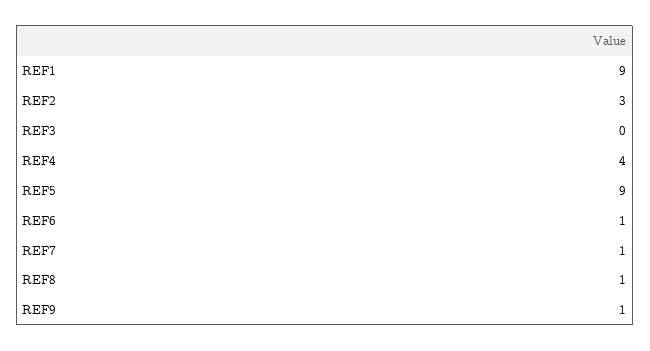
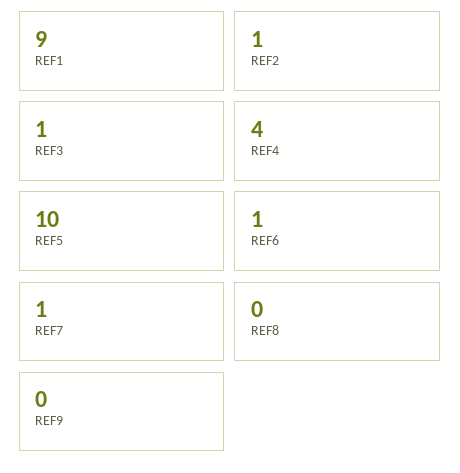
REF2: 3 -> 1
REF3: 0 -> 1
REF5: 9 -> 10
REF8: 1 -> 0
REF9: 1 -> 0

